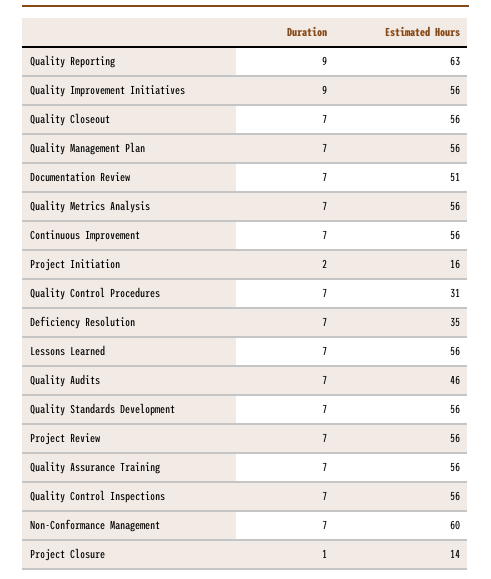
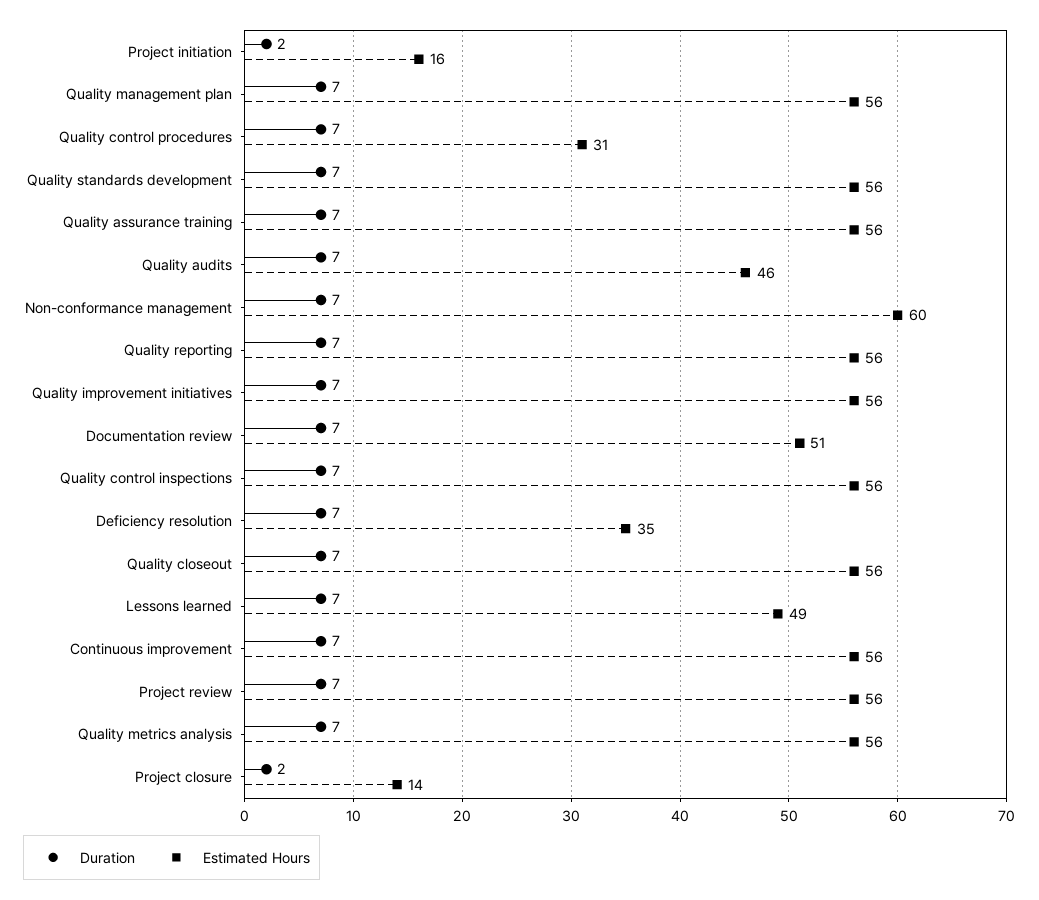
Duration, Quality Reporting: 9 -> 7
Estimated Hours, Quality Reporting: 63 -> 56
Duration, Quality Improvement Initiatives: 9 -> 7
Estimated Hours, Lessons Learned: 56 -> 49
Duration, Project Closure: 1 -> 2

